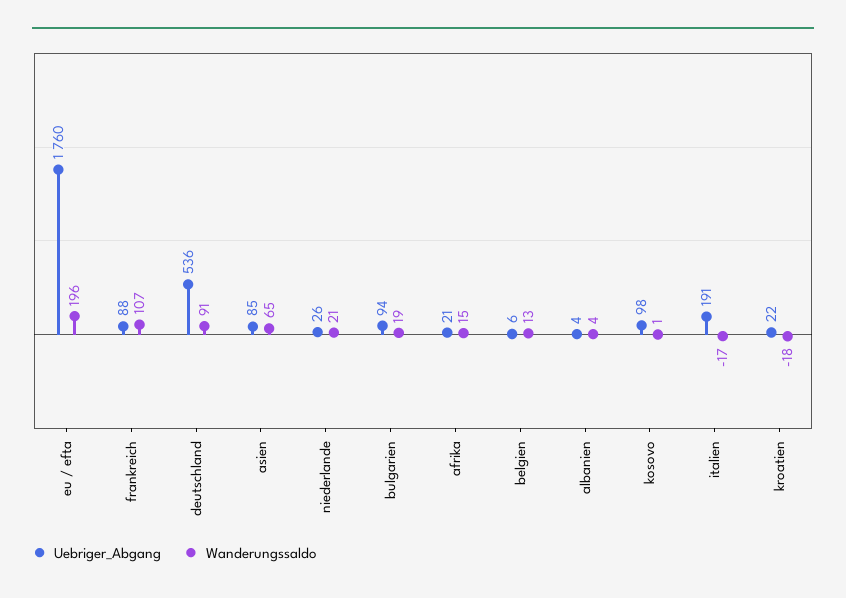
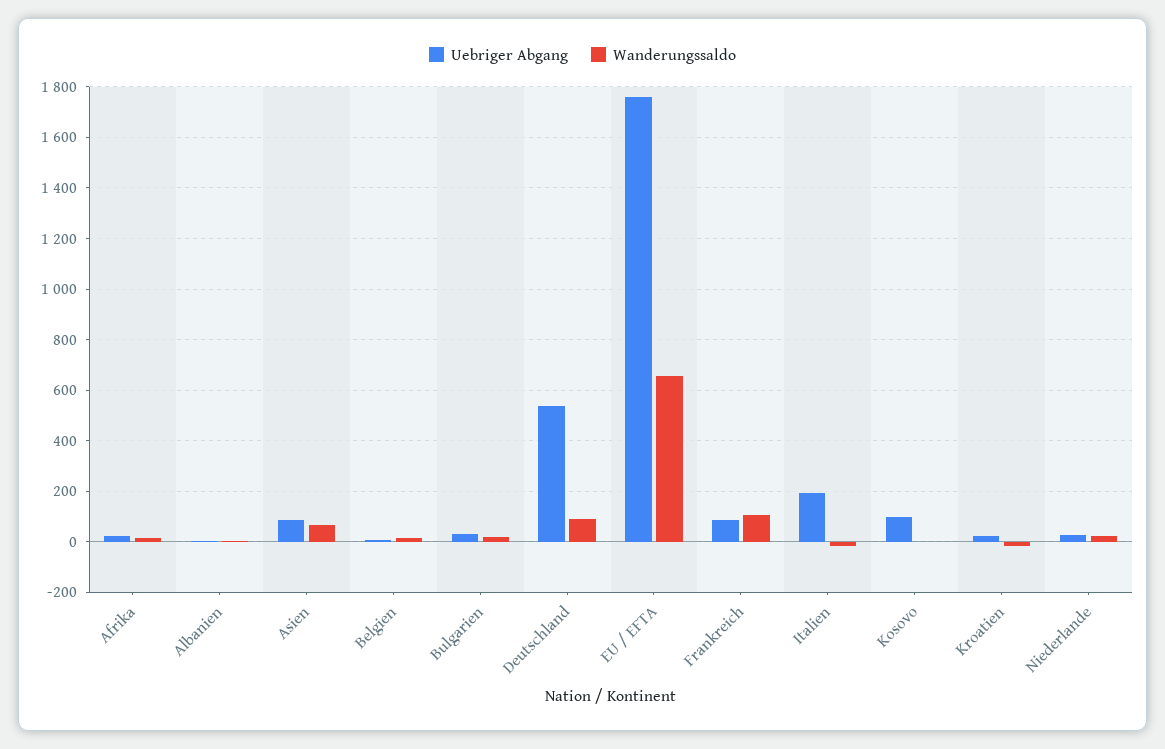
Wanderungssaldo, eu / efta: 196 -> 650
Uebriger_Abgang, bulgarien: 94 -> 25

